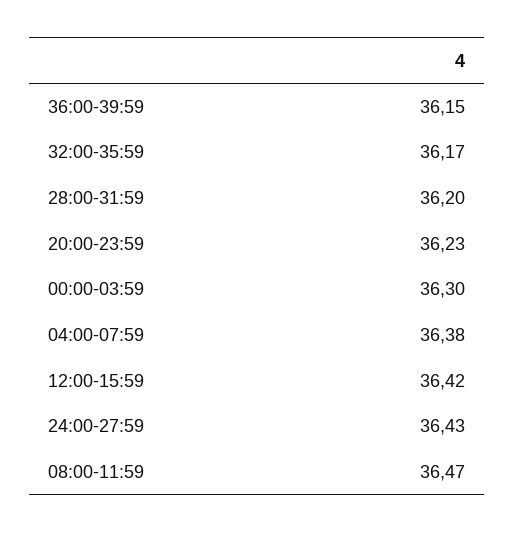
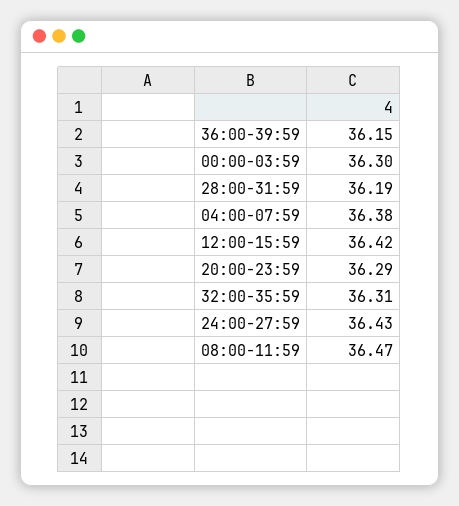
32:00-35:59: 36.17 -> 36.31
28:00-31:59: 36.2 -> 36.19
20:00-23:59: 36.23 -> 36.29

